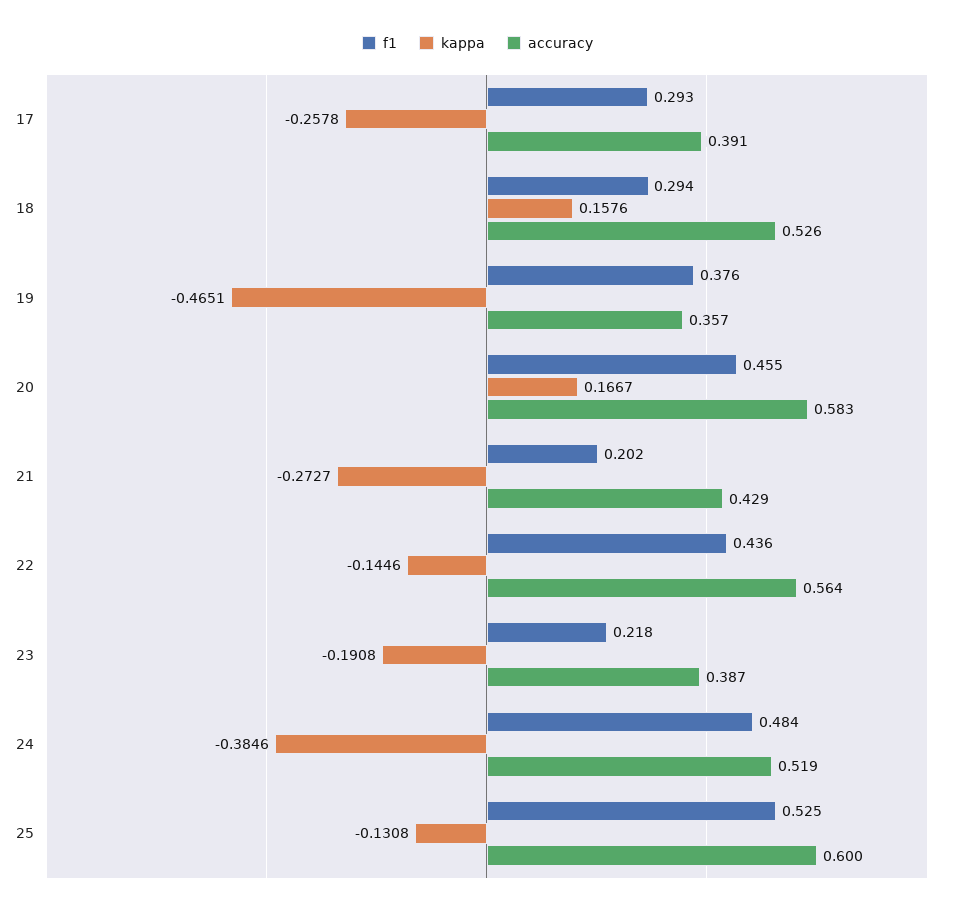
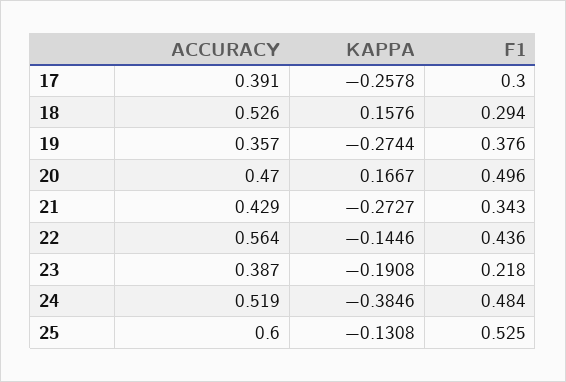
f1, 17: 0.293 -> 0.3
kappa, 19: -0.4651 -> -0.2744
f1, 20: 0.455 -> 0.496
accuracy, 20: 0.583 -> 0.47
f1, 21: 0.202 -> 0.343

